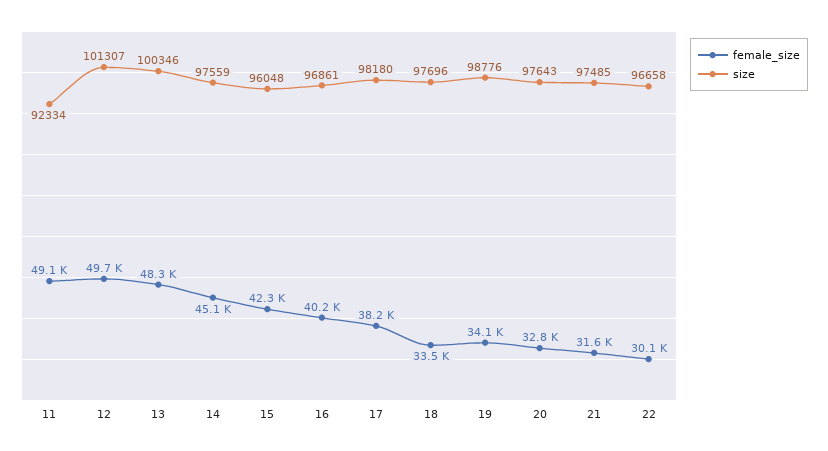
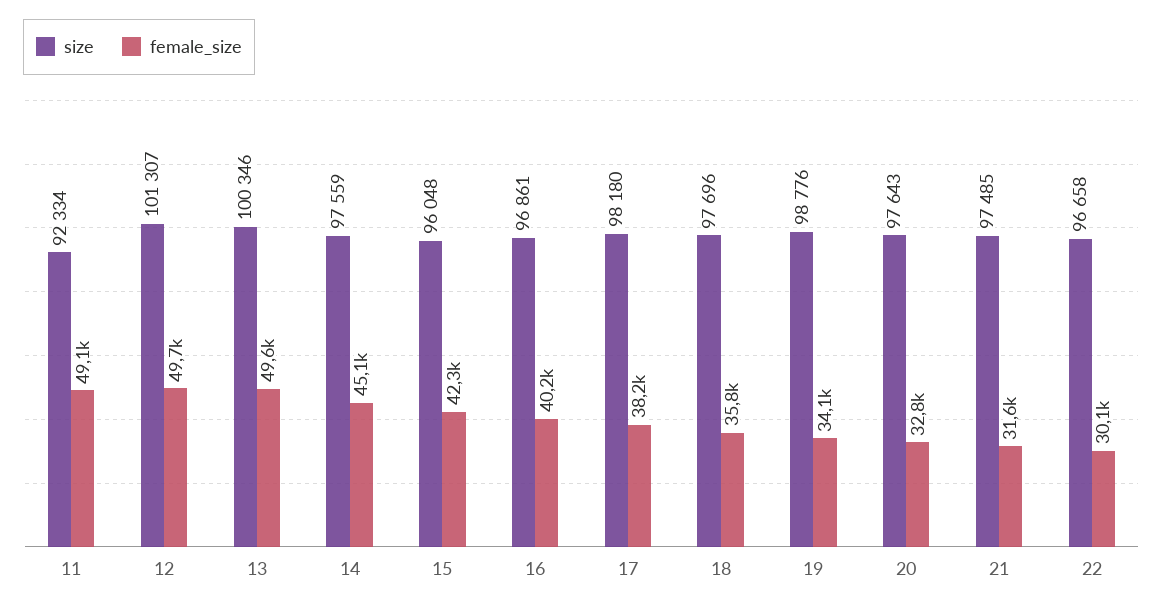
female_size, 13: 48300 -> 49600
female_size, 18: 33500 -> 35800

